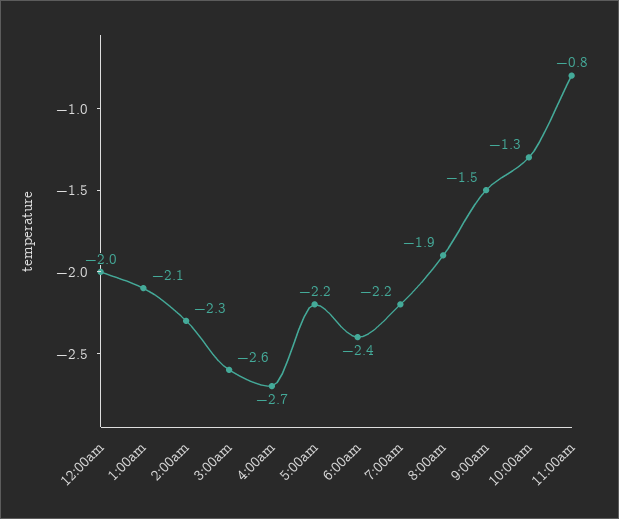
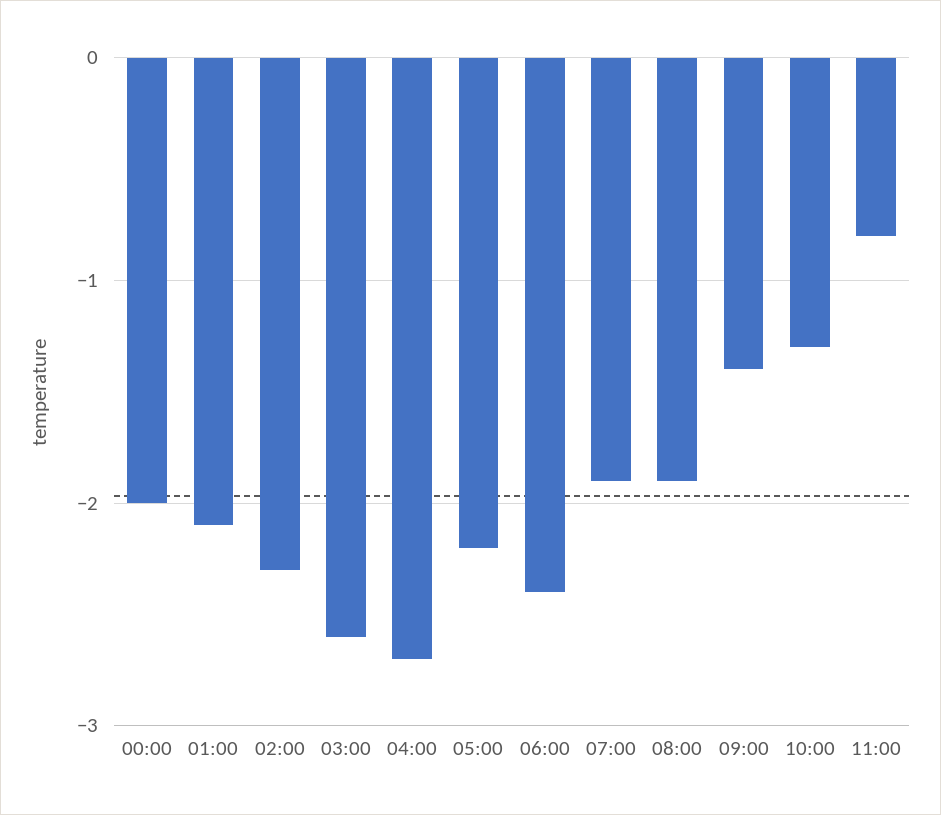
7:00am: -2.2 -> -1.9
9:00am: -1.5 -> -1.4

